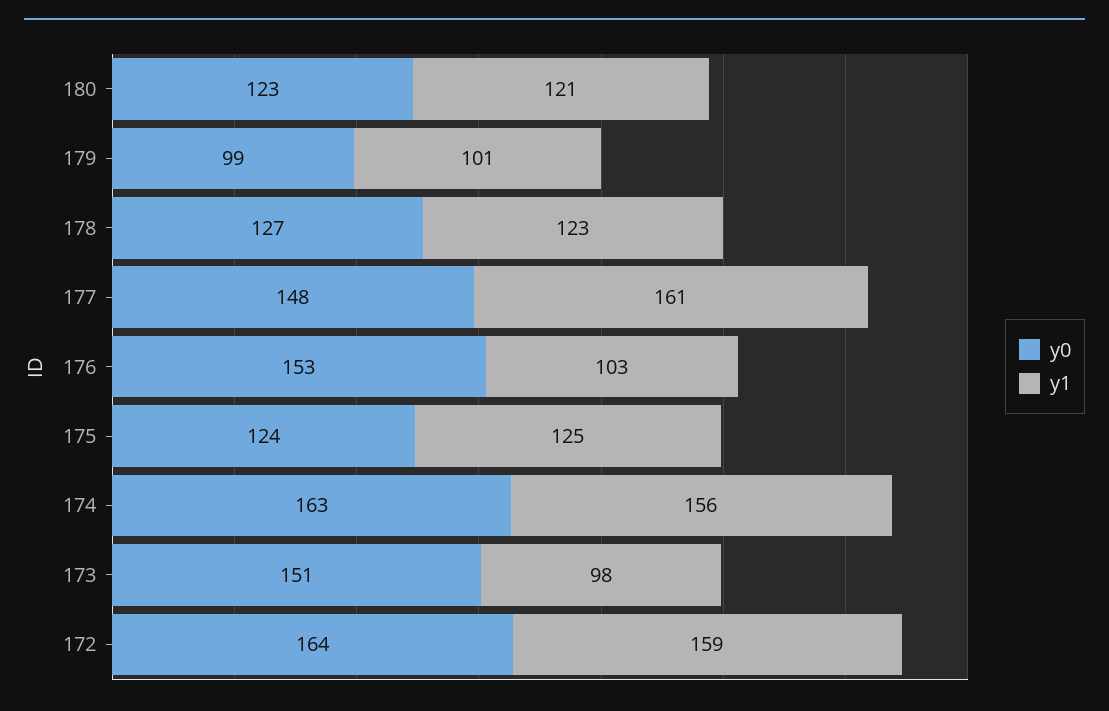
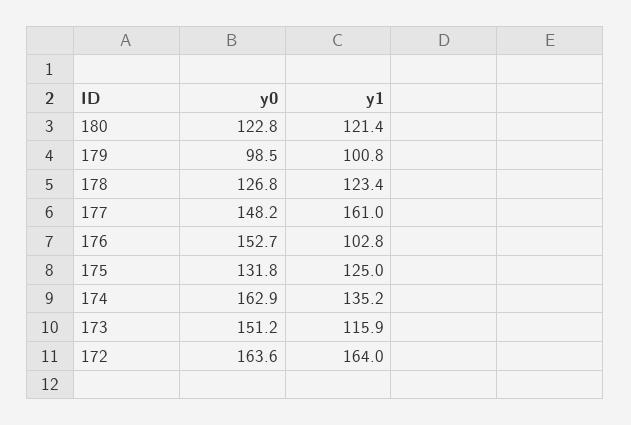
y0, 175: 124 -> 131.8
y1, 174: 156 -> 135.2
y1, 173: 98 -> 115.9
y1, 172: 159 -> 164

